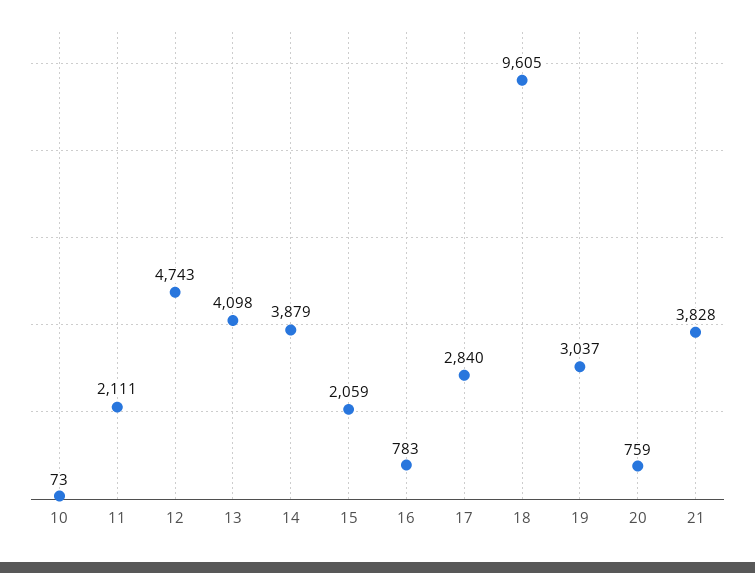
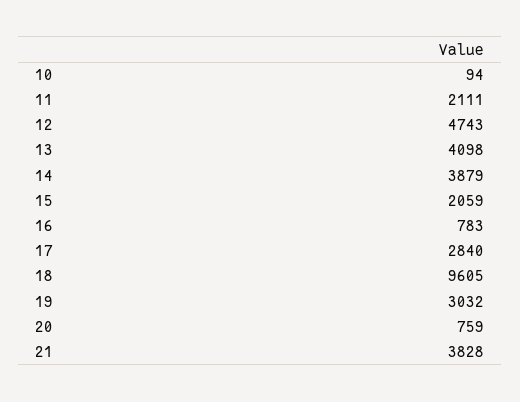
10: 73 -> 94
19: 3037 -> 3032

